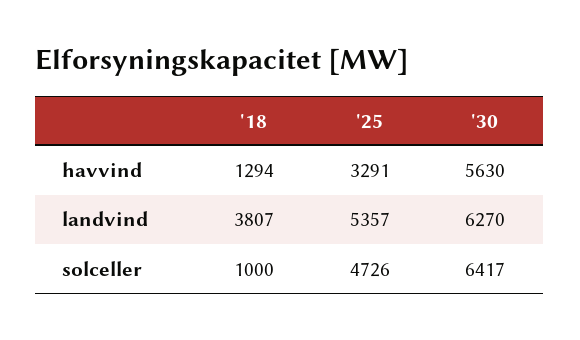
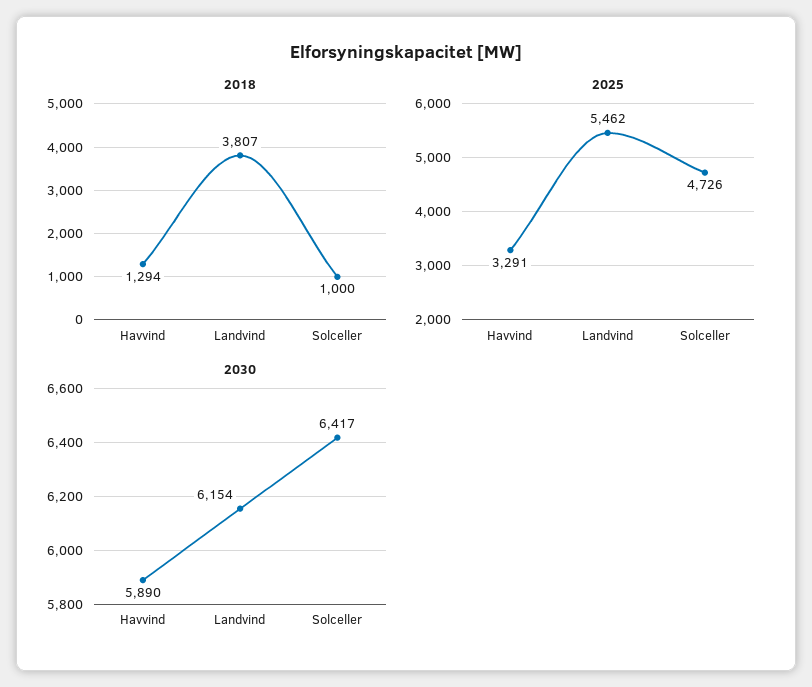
'30, havvind: 5630 -> 5890
'25, landvind: 5357 -> 5462
'30, landvind: 6270 -> 6154

